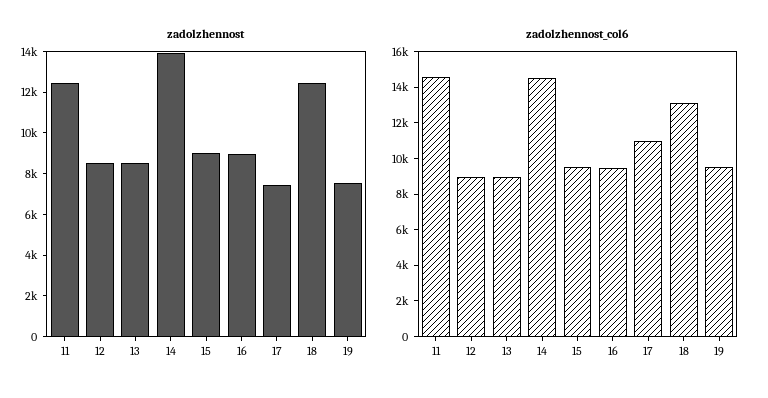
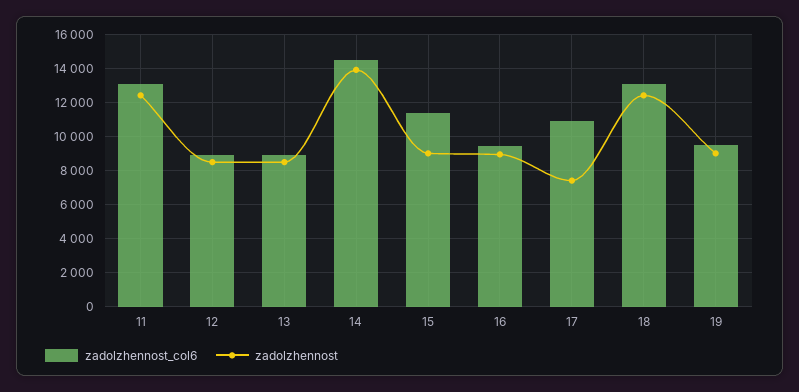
zadolzhennost, 19: 7500 -> 9000
zadolzhennost_col6, 11: 14500 -> 13000
zadolzhennost_col6, 15: 9500 -> 11500

